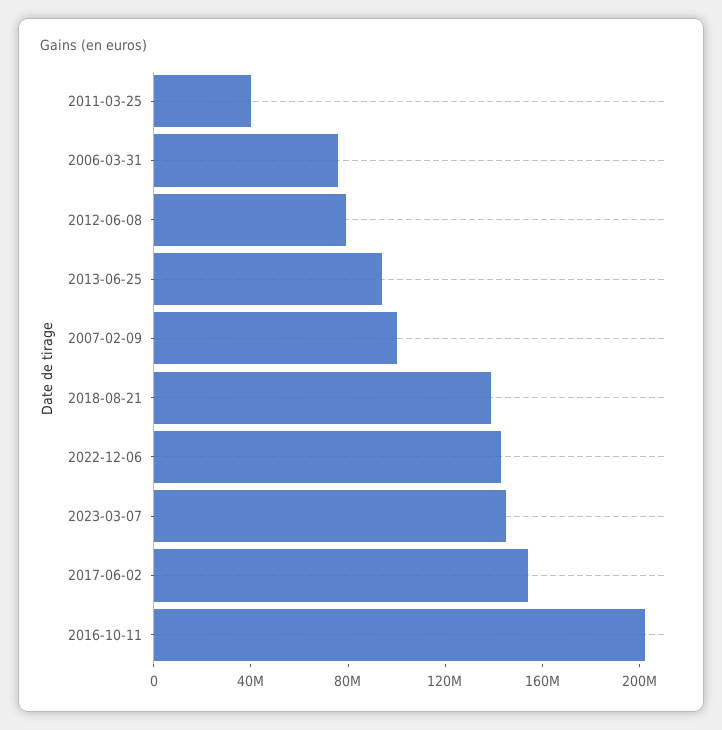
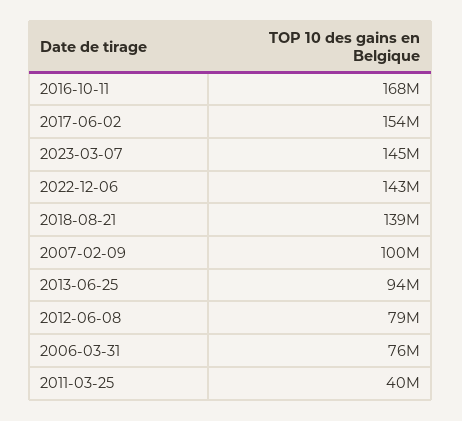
2016-10-11: 200000000 -> 168000000

